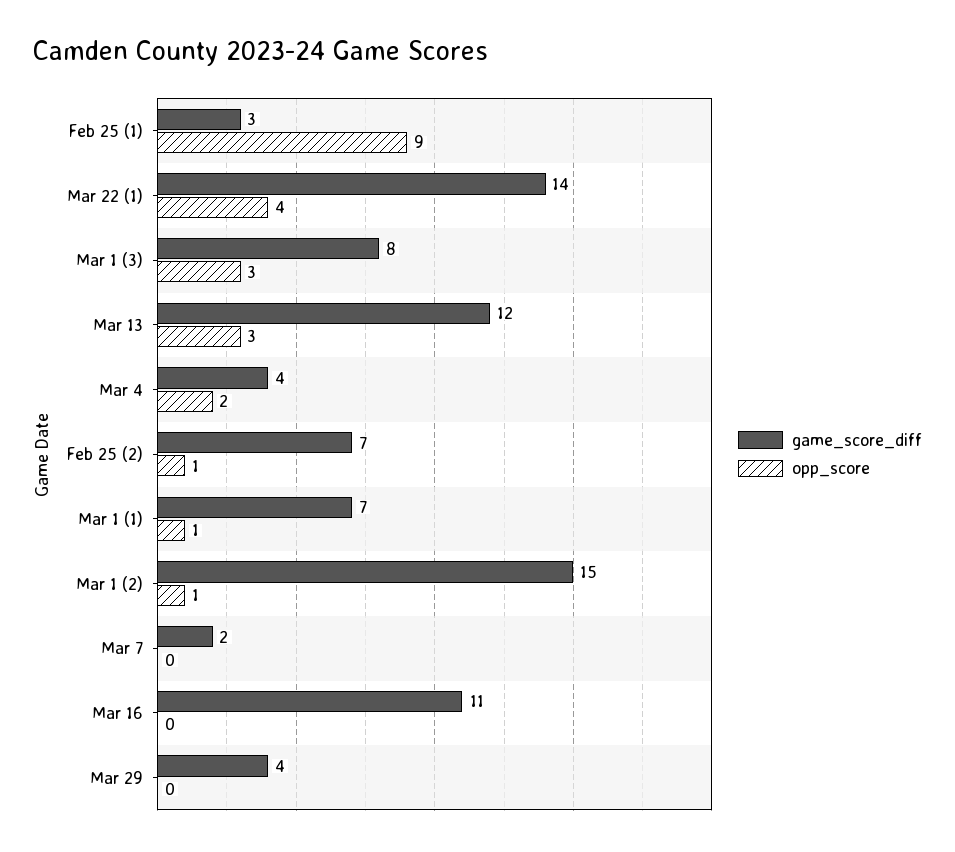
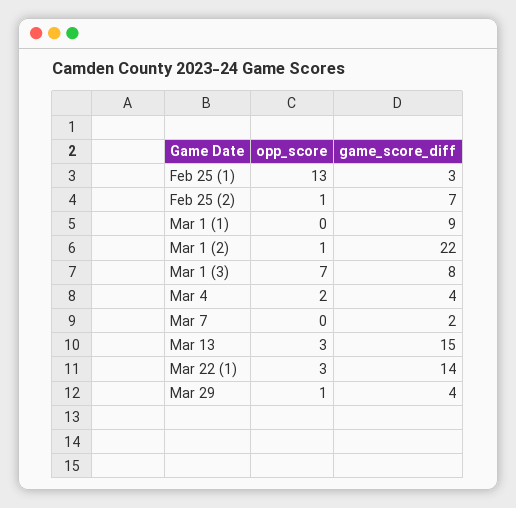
opp_score, Feb 25 (1): 9 -> 13
opp_score, Mar 22 (1): 4 -> 3
opp_score, Mar 1 (3): 3 -> 7
game_score_diff, Mar 13: 12 -> 15
game_score_diff, Mar 1 (1): 7 -> 9
opp_score, Mar 1 (1): 1 -> 0
game_score_diff, Mar 1 (2): 15 -> 22
game_score_diff, Mar 16: 11 -> none
opp_score, Mar 16: 0 -> none
opp_score, Mar 29: 0 -> 1

